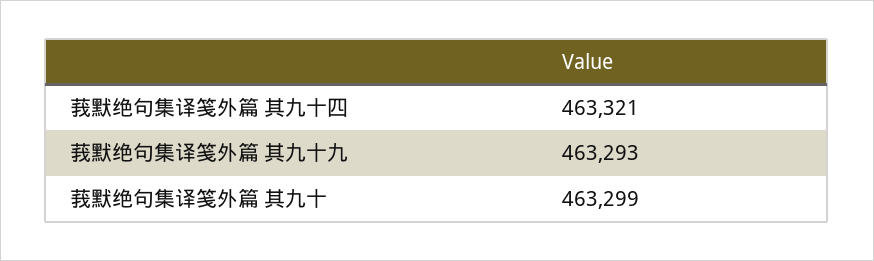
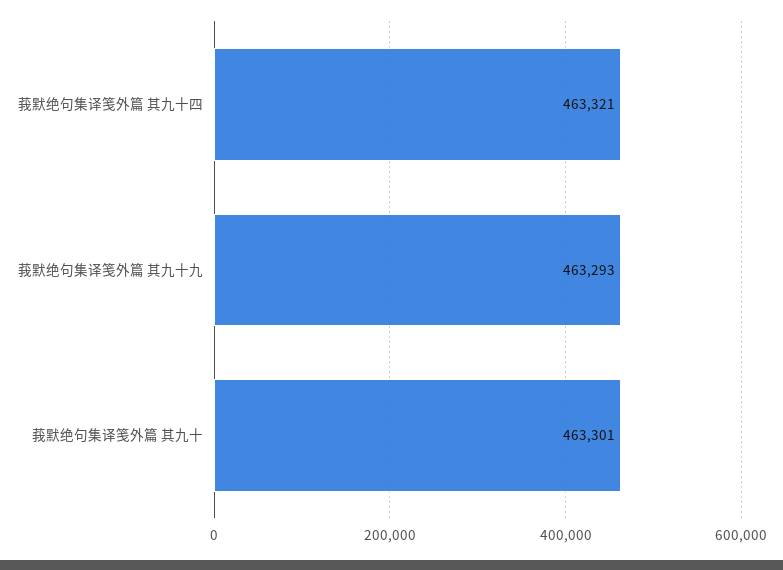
莪默绝句集译笺外篇 其九十: 463299 -> 463301

